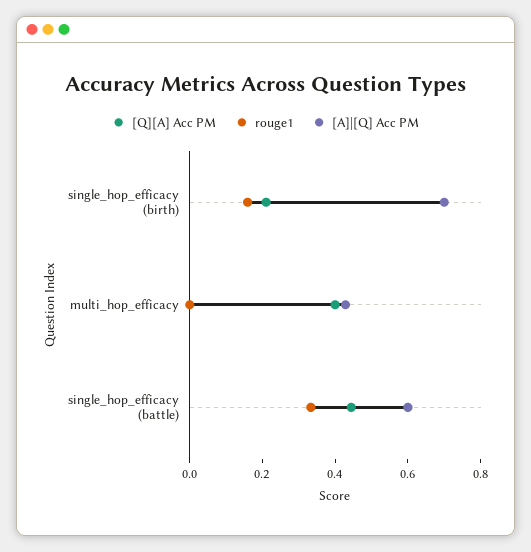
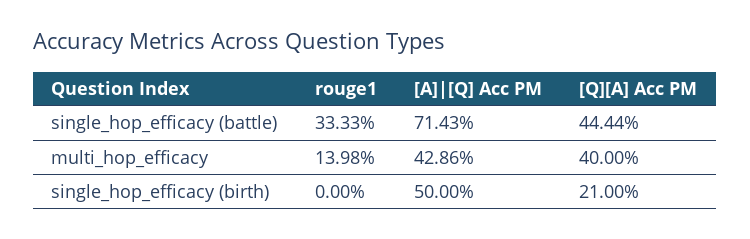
rouge1, single_hop_efficacy (birth): 0.15 -> 0
[A]|[Q] Acc PM, single_hop_efficacy (birth): 0.7 -> 0.5
rouge1, multi_hop_efficacy: 0 -> 0.1398
[A]|[Q] Acc PM, single_hop_efficacy (battle): 0.6 -> 0.7143

